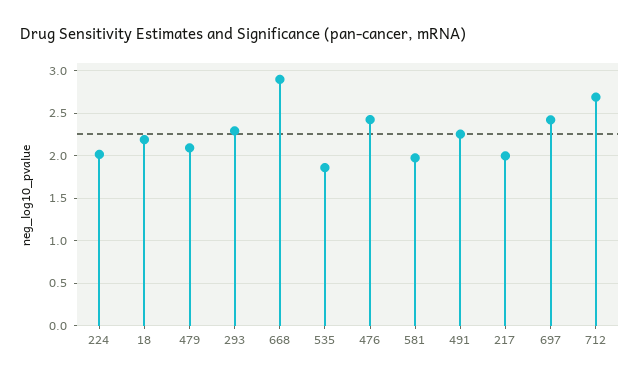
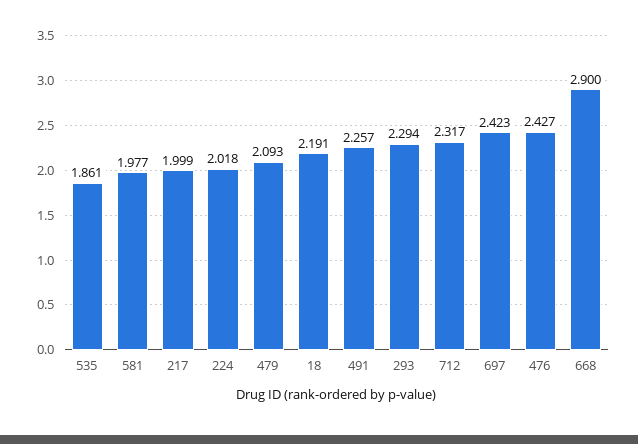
712: 2.7 -> 2.317

